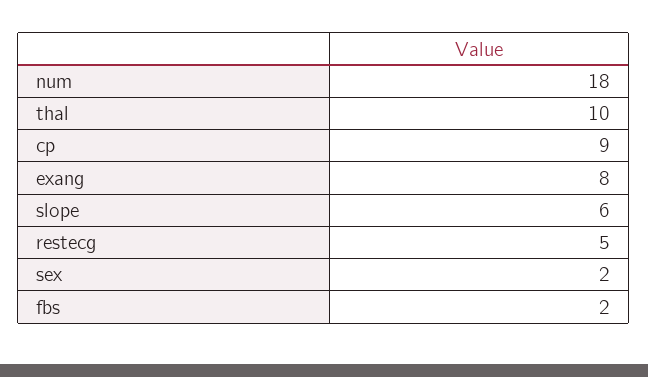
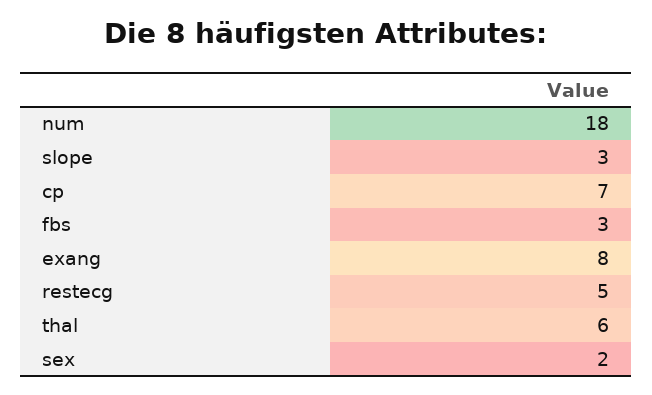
thal: 10 -> 6
cp: 9 -> 7
slope: 6 -> 3
fbs: 2 -> 3

